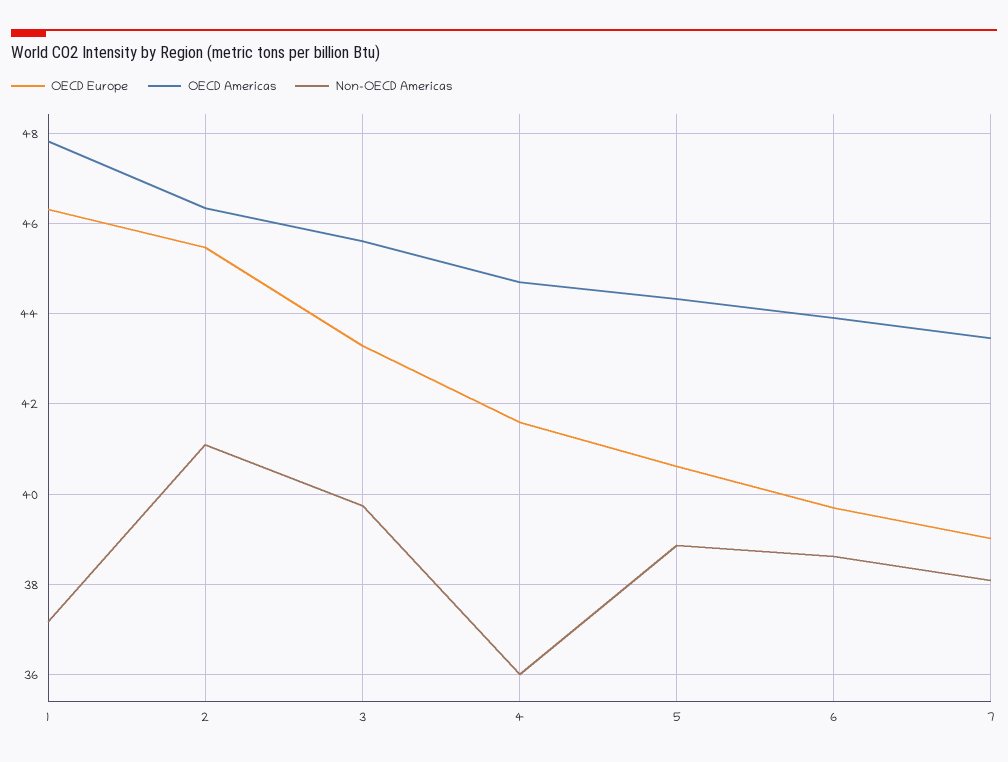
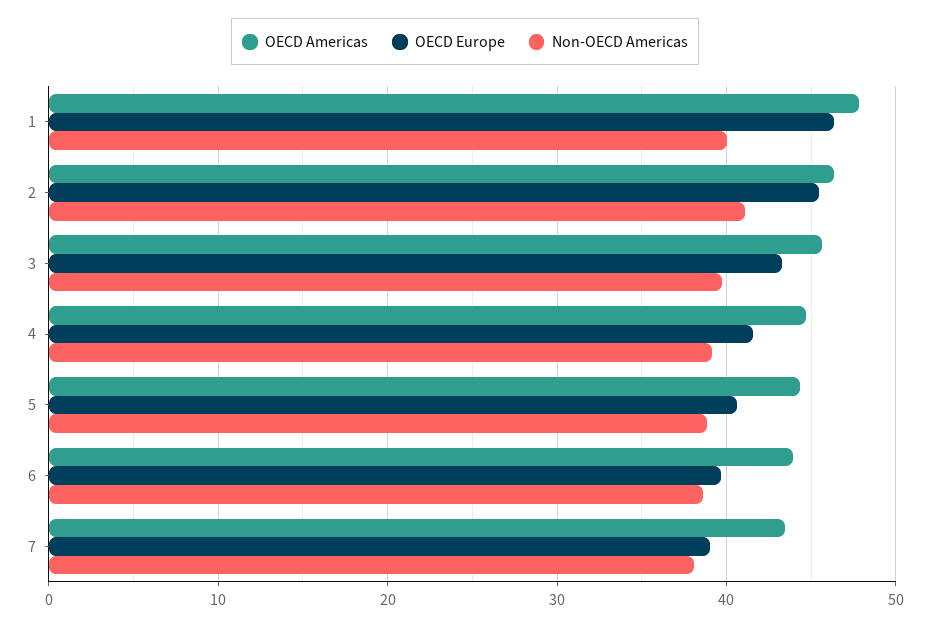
Non-OECD Americas, 1: 37.2 -> 40
Non-OECD Americas, 4: 36 -> 39

